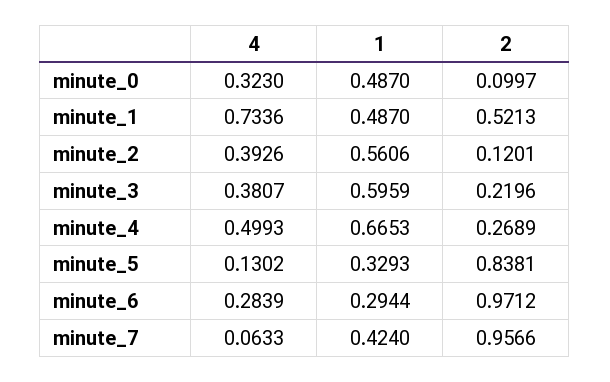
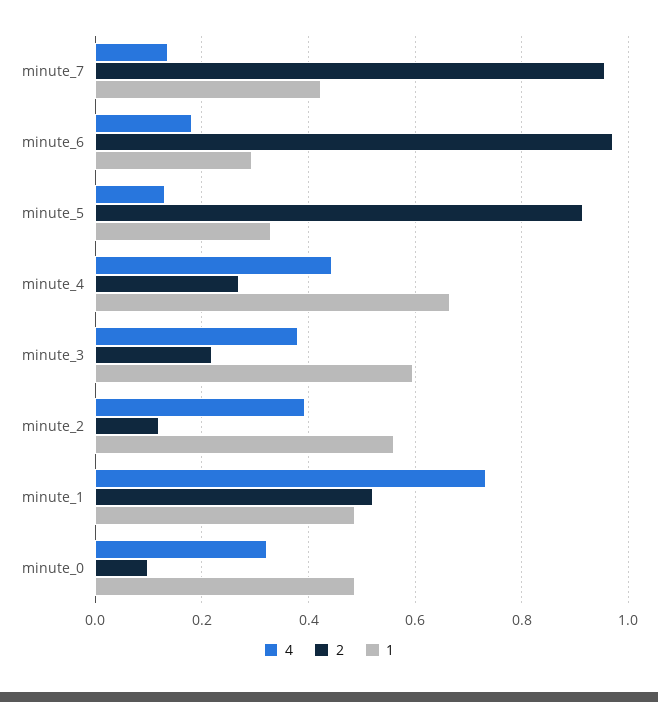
4, minute_4: 0.4993 -> 0.44
2, minute_5: 0.8381 -> 0.92
4, minute_6: 0.2839 -> 0.18
4, minute_7: 0.0633 -> 0.14

